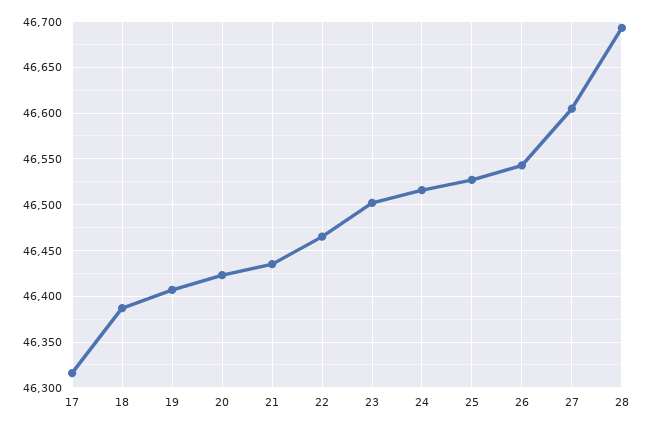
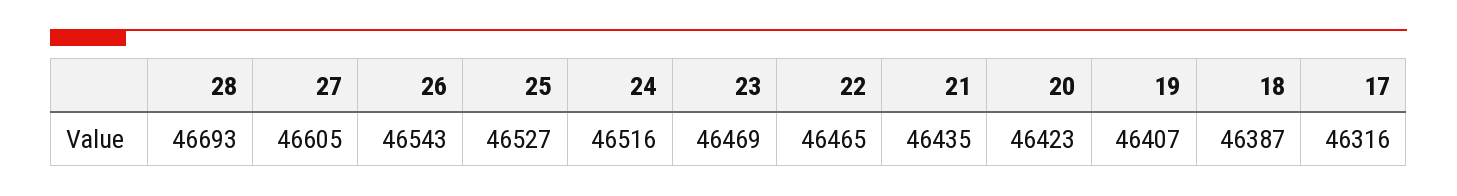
23: 46500 -> 46469

